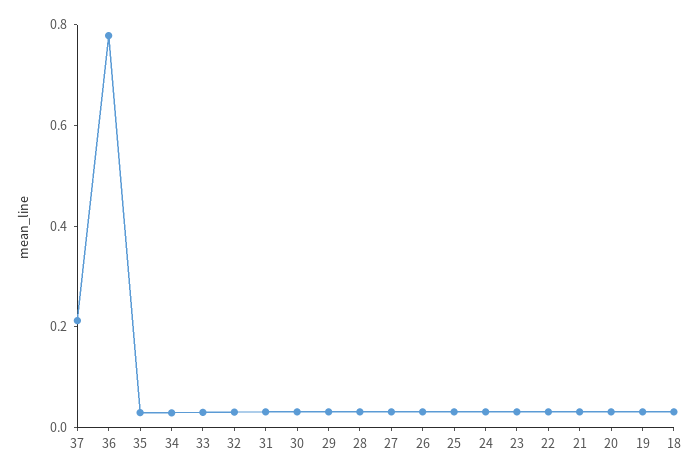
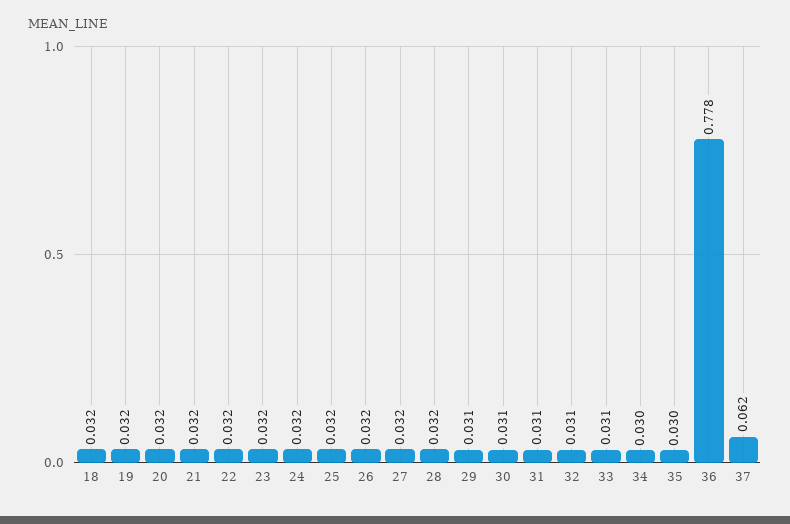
37: 0.2 -> 0.062

